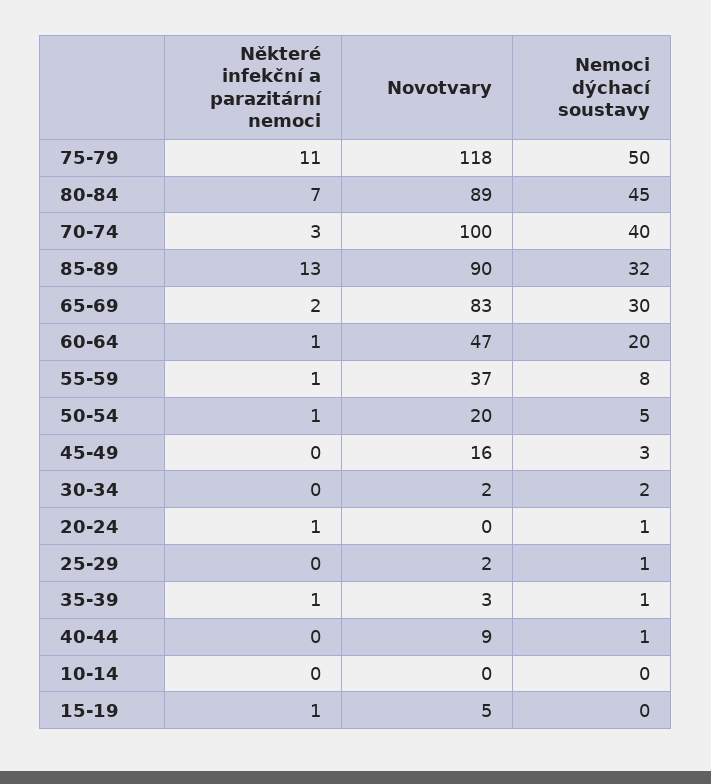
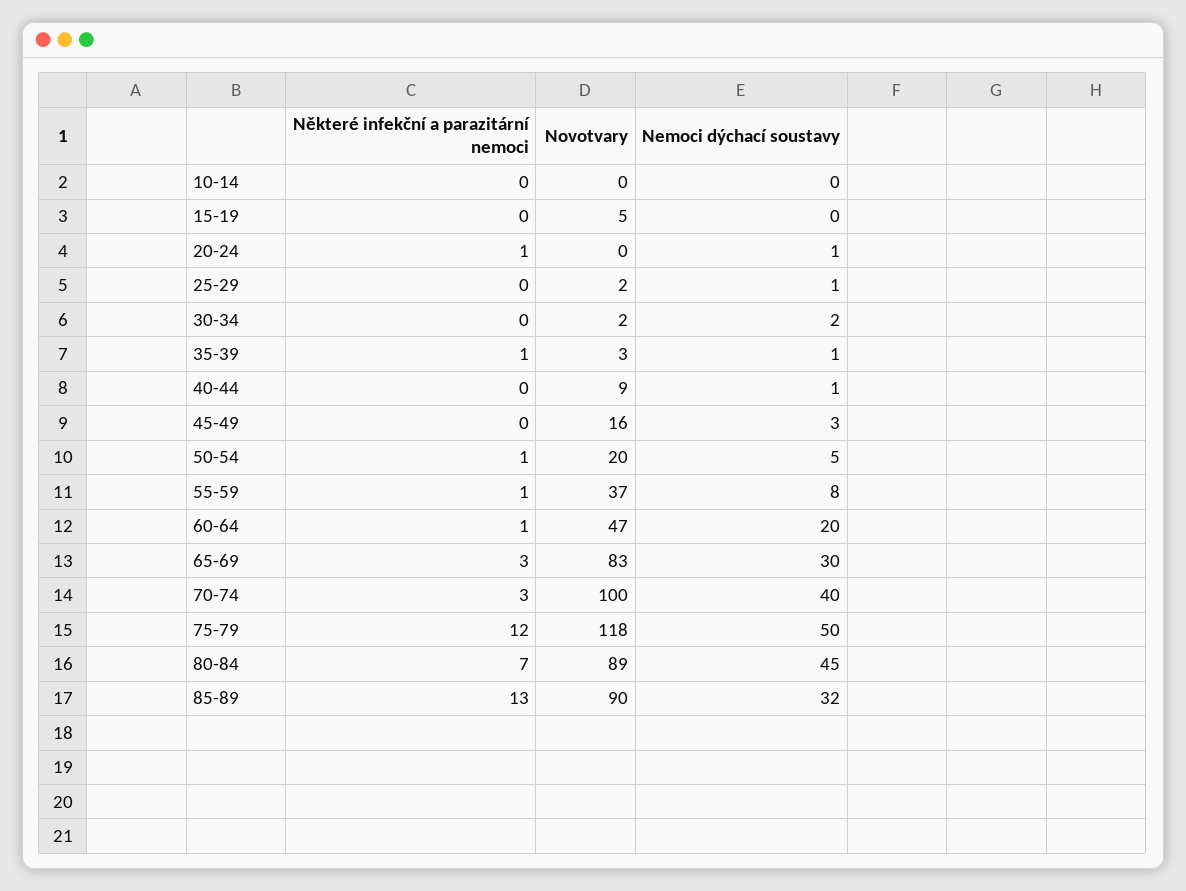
Některé infekční a parazitární nemoci, 75-79: 11 -> 12
Některé infekční a parazitární nemoci, 65-69: 2 -> 3
Některé infekční a parazitární nemoci, 15-19: 1 -> 0

